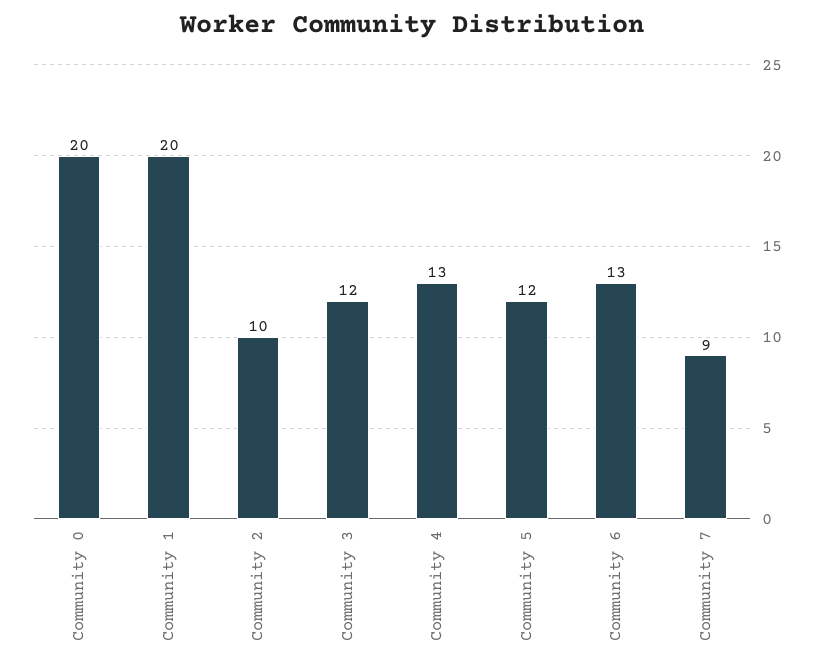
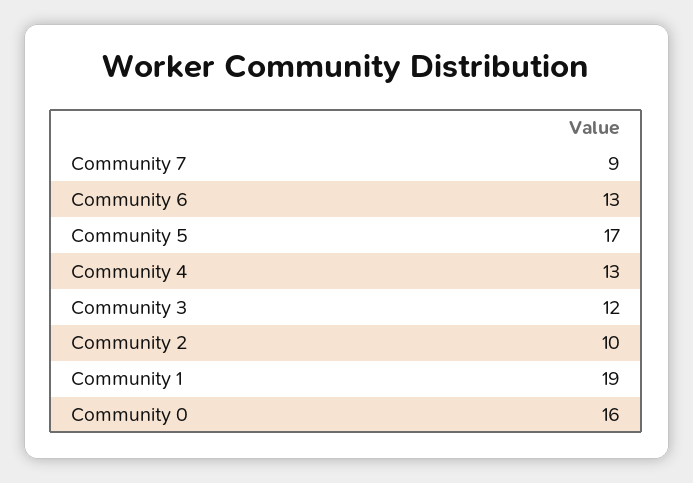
Community 0: 20 -> 16
Community 1: 20 -> 19
Community 5: 12 -> 17

